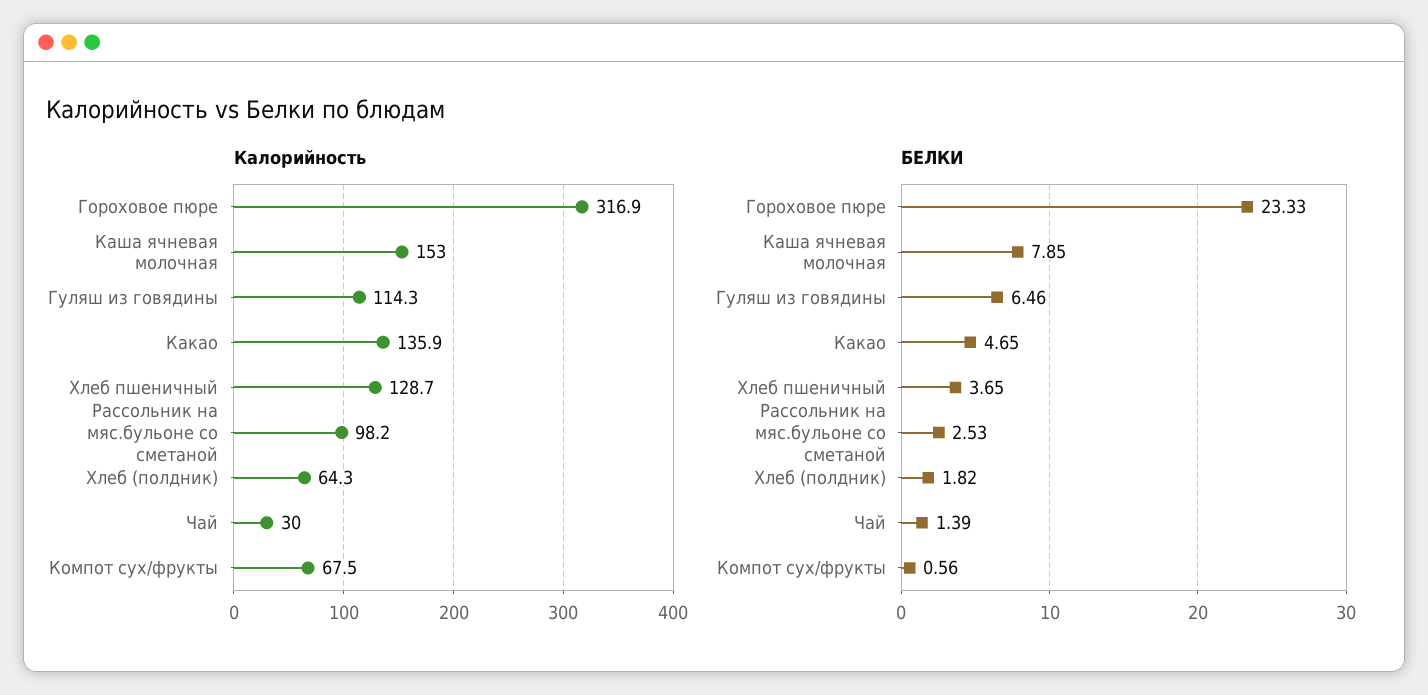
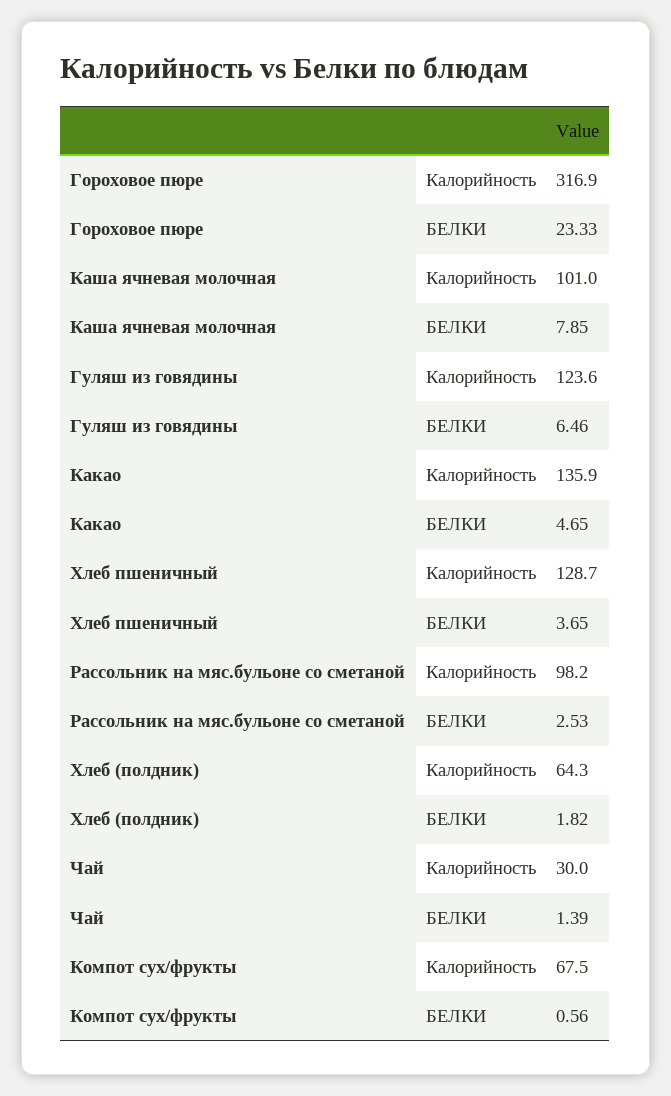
Калорийность, Каша ячневая молочная: 153 -> 101
Калорийность, Гуляш из говядины: 114.3 -> 123.6

